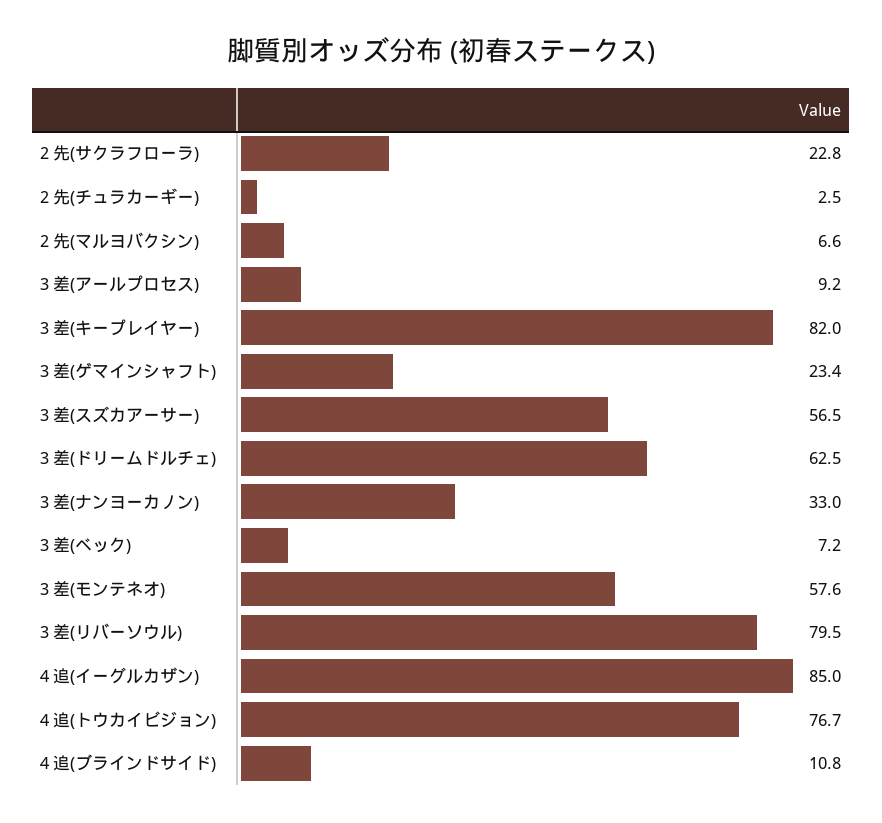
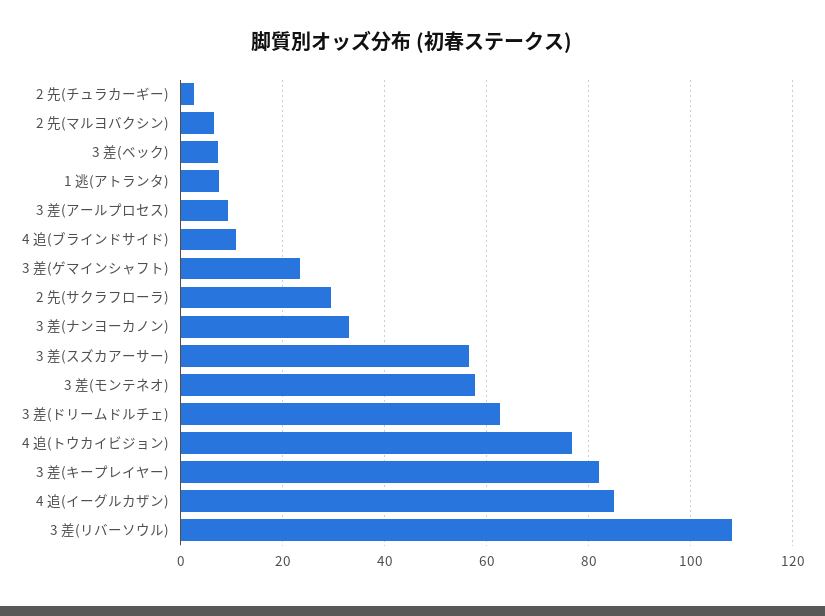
2 先(サクラフローラ): 22.8 -> 30
3 差(リバーソウル): 79.5 -> 108
1 逃(アトランタ): none -> 8

